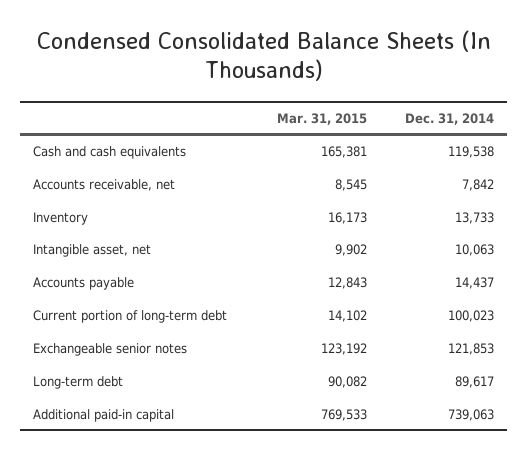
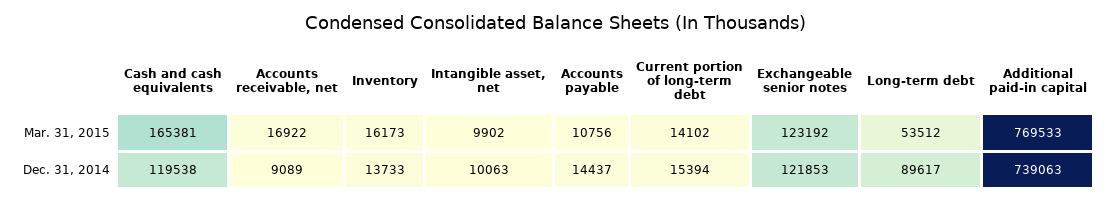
Mar. 31, 2015, Accounts receivable, net: 8545 -> 16922
Dec. 31, 2014, Accounts receivable, net: 7842 -> 9089
Mar. 31, 2015, Accounts payable: 12843 -> 10756
Dec. 31, 2014, Current portion of long-term debt: 100023 -> 15394
Mar. 31, 2015, Long-term debt: 90082 -> 53512

